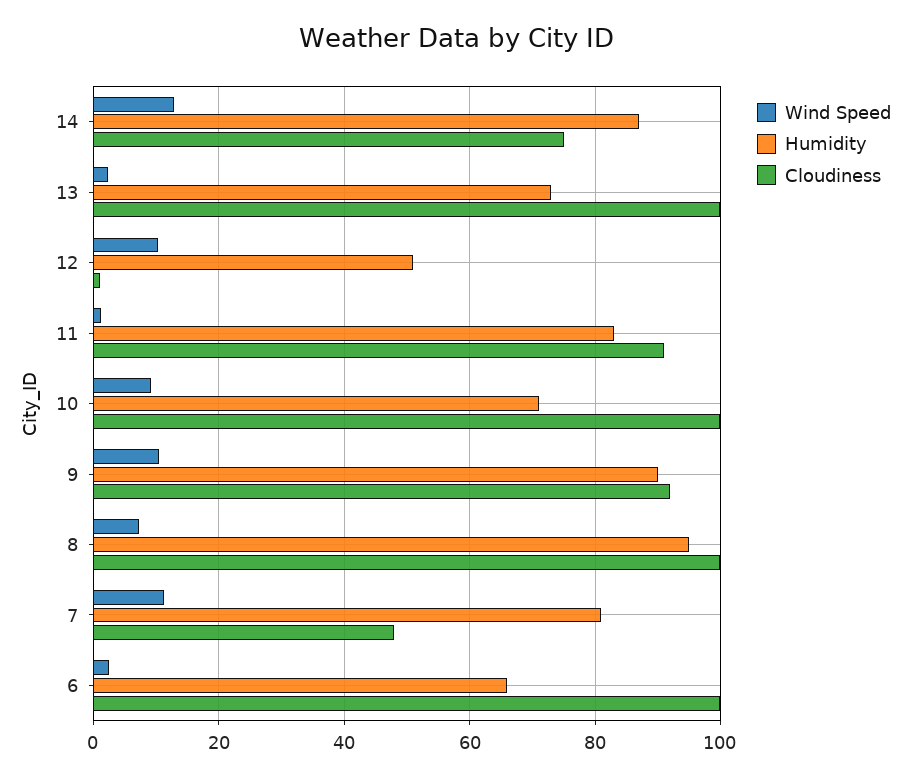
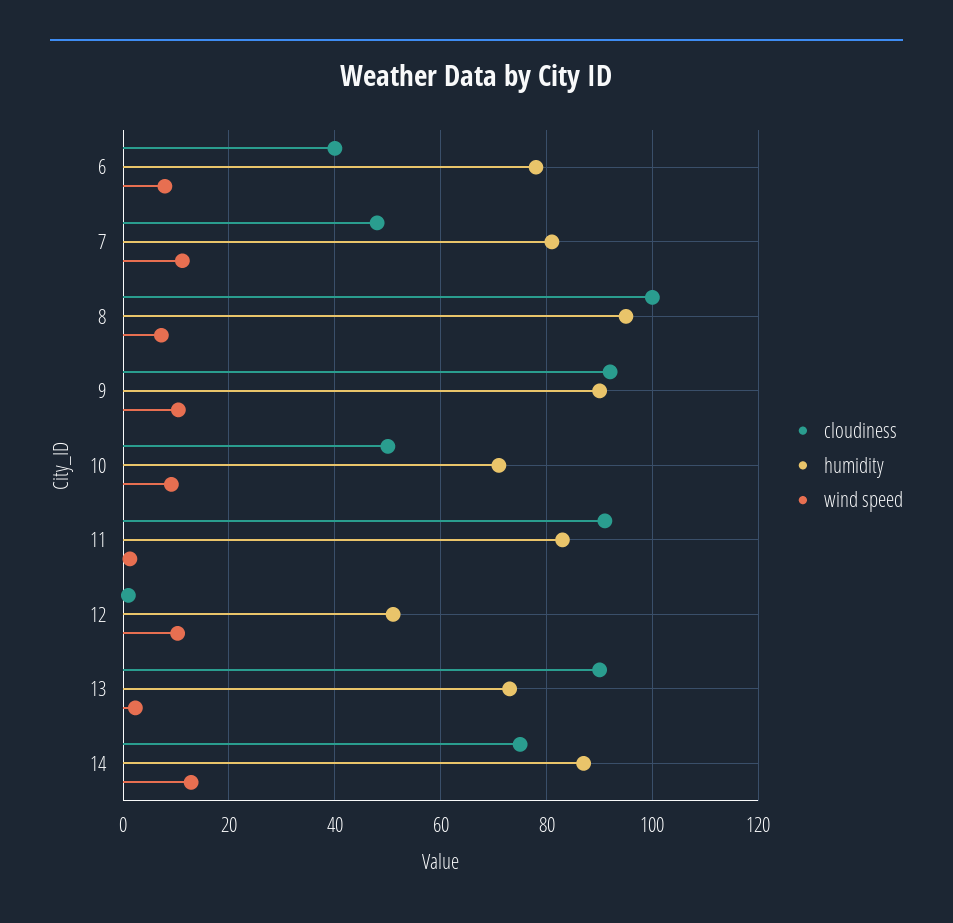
Cloudiness, 13: 100 -> 90
Cloudiness, 10: 100 -> 50
Wind Speed, 6: 2 -> 8
Humidity, 6: 66 -> 78
Cloudiness, 6: 100 -> 40

